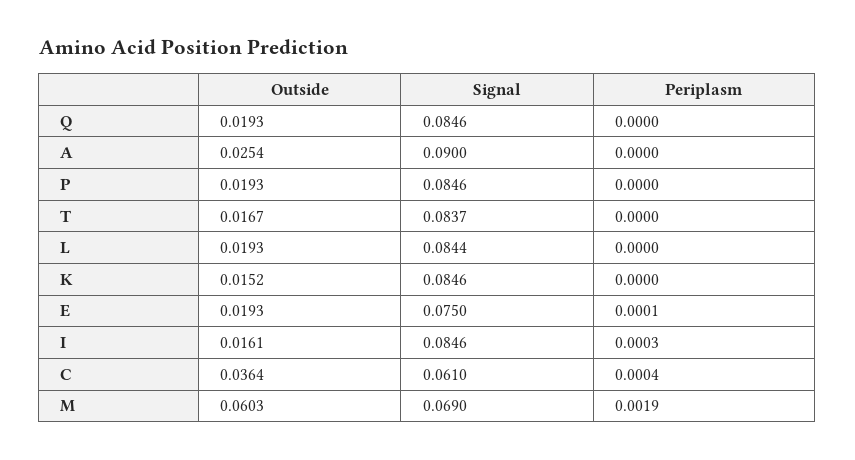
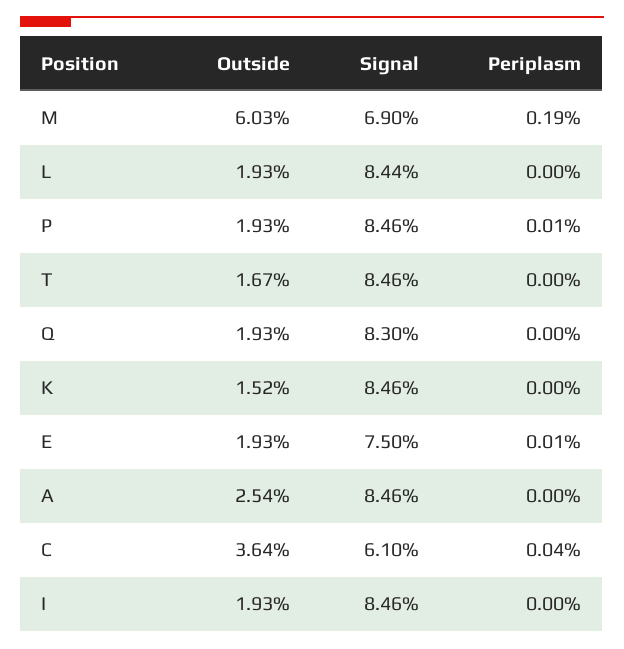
Signal, Q: 0.0846 -> 0.083
Signal, A: 0.09 -> 0.0846
Periplasm, P: 0 -> 0.0001
Signal, T: 0.0837 -> 0.0846
Outside, I: 0.0161 -> 0.0193
Periplasm, I: 0.0003 -> 0

